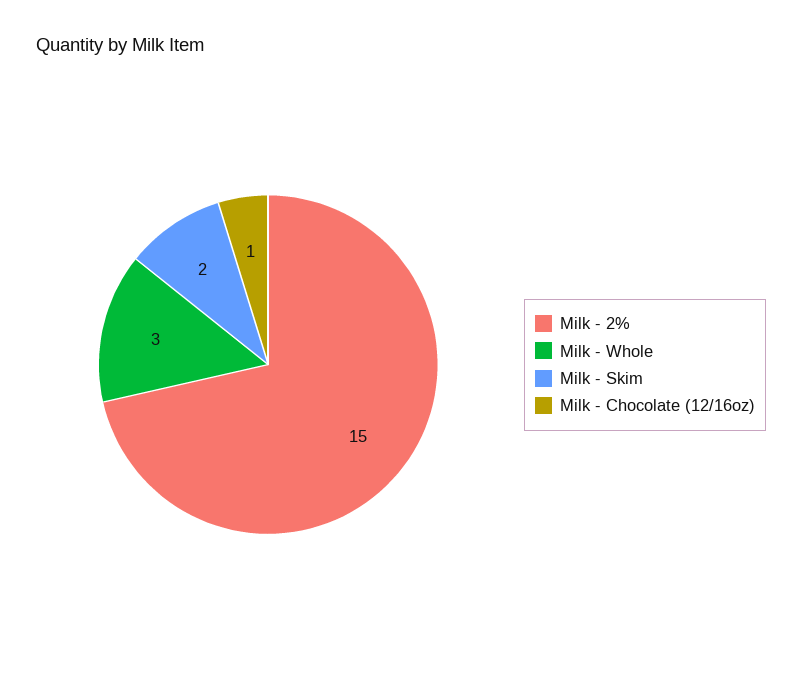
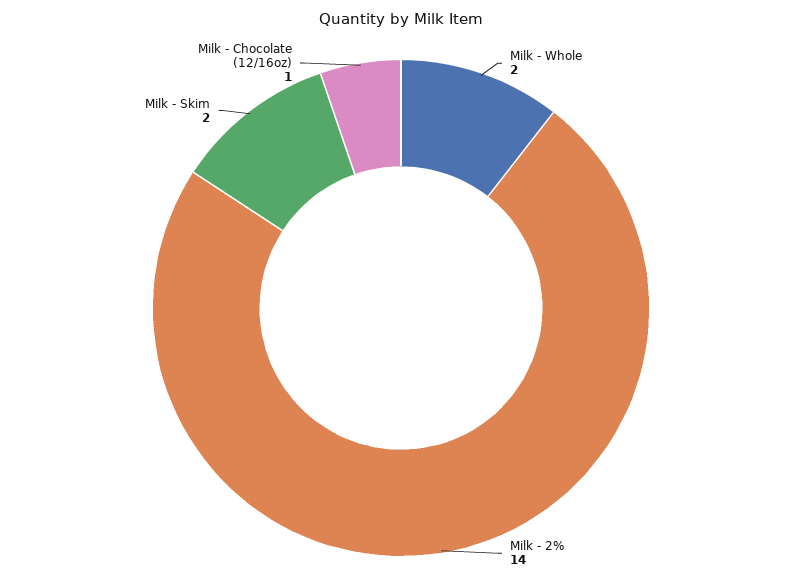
Milk - 2%: 15 -> 14
Milk - Whole: 3 -> 2

